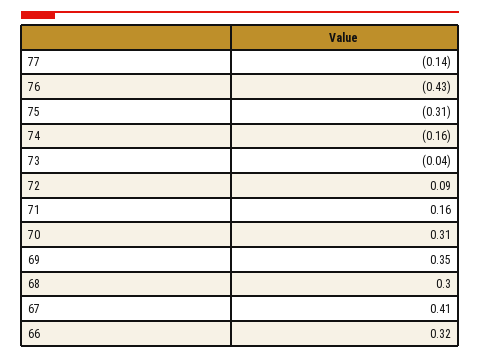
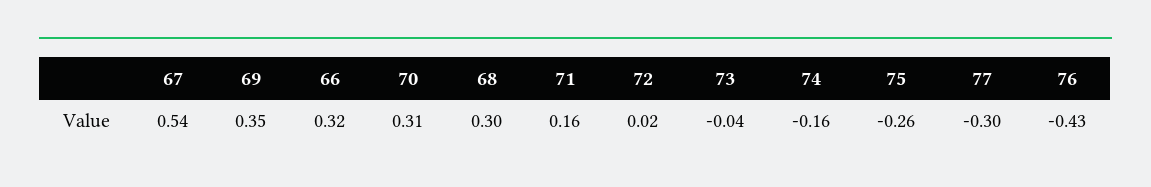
77: -0.14 -> -0.3
75: -0.31 -> -0.26
72: 0.09 -> 0.02
67: 0.41 -> 0.54

